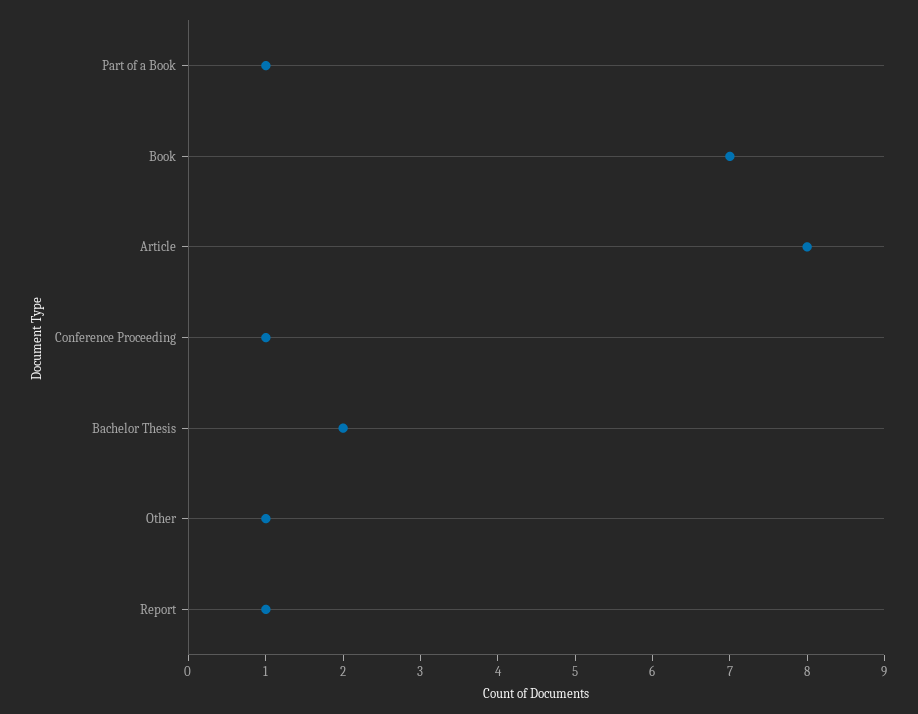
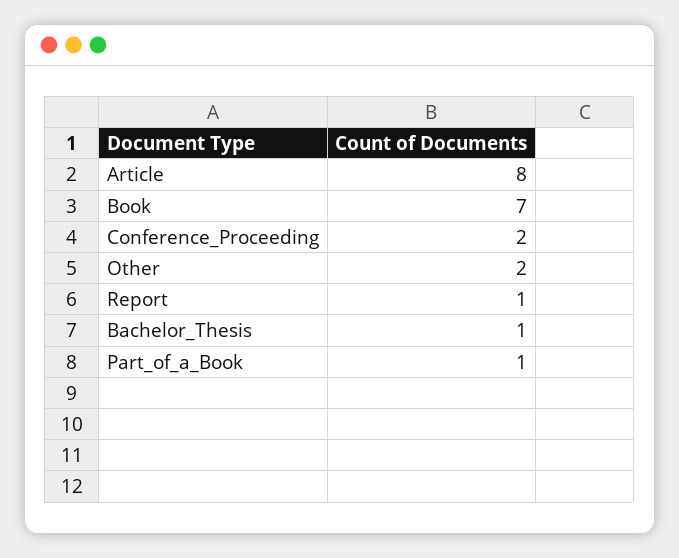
Conference Proceeding: 1 -> 2
Bachelor Thesis: 2 -> 1
Other: 1 -> 2

